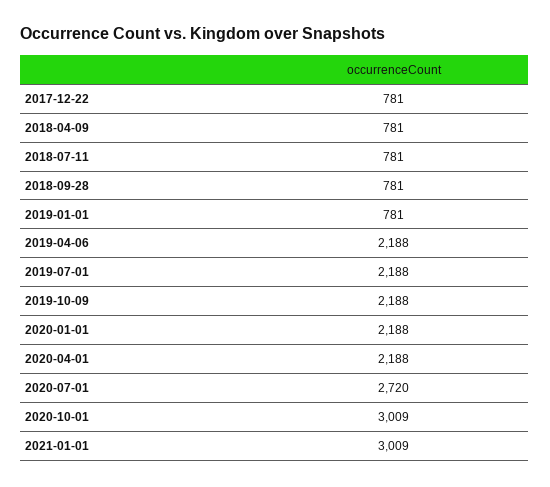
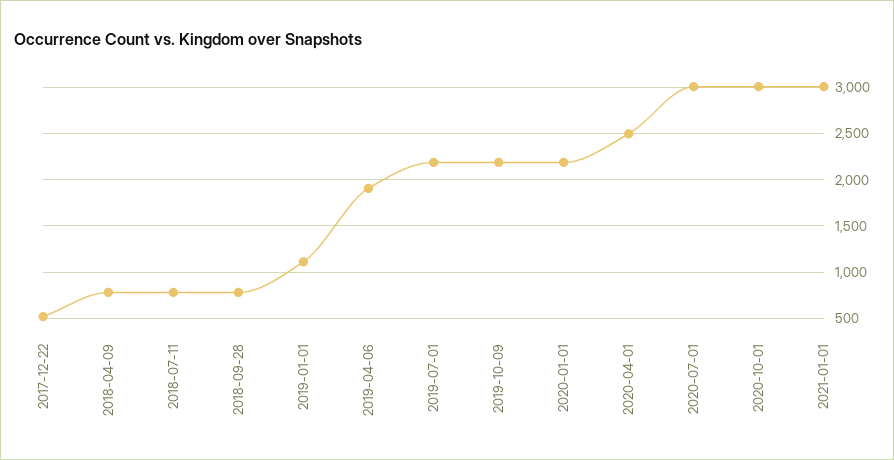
2017-12-22: 781 -> 500
2019-01-01: 781 -> 1100
2019-04-06: 2188 -> 1900
2020-04-01: 2188 -> 2500
2020-07-01: 2720 -> 3000

